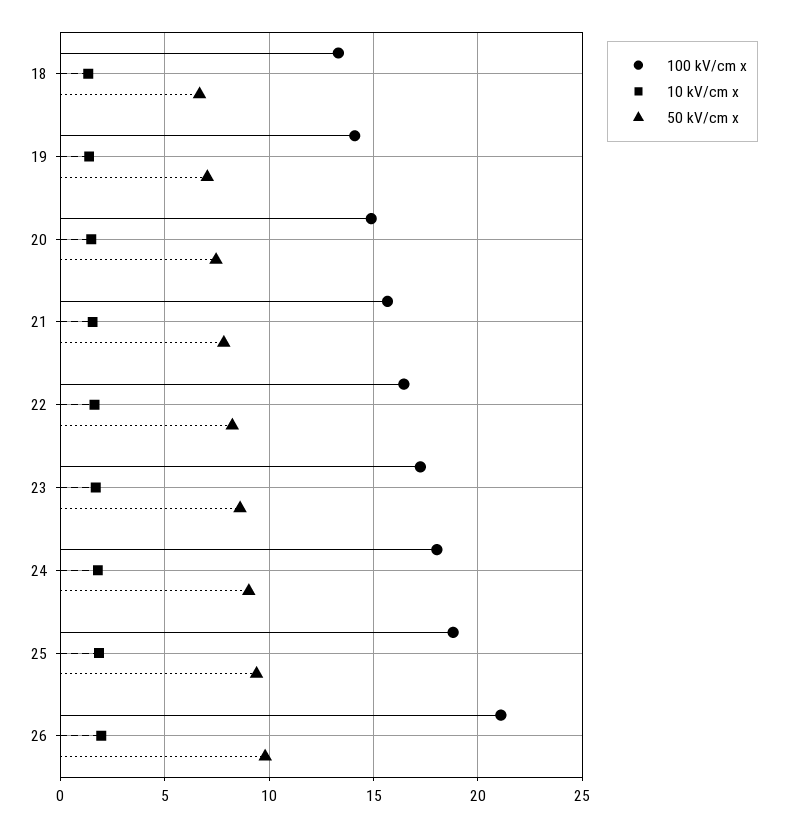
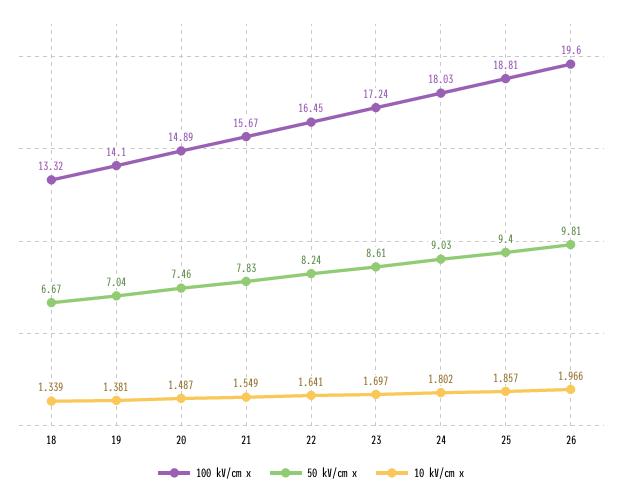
100 kV/cm x, 26: 21 -> 19.6

